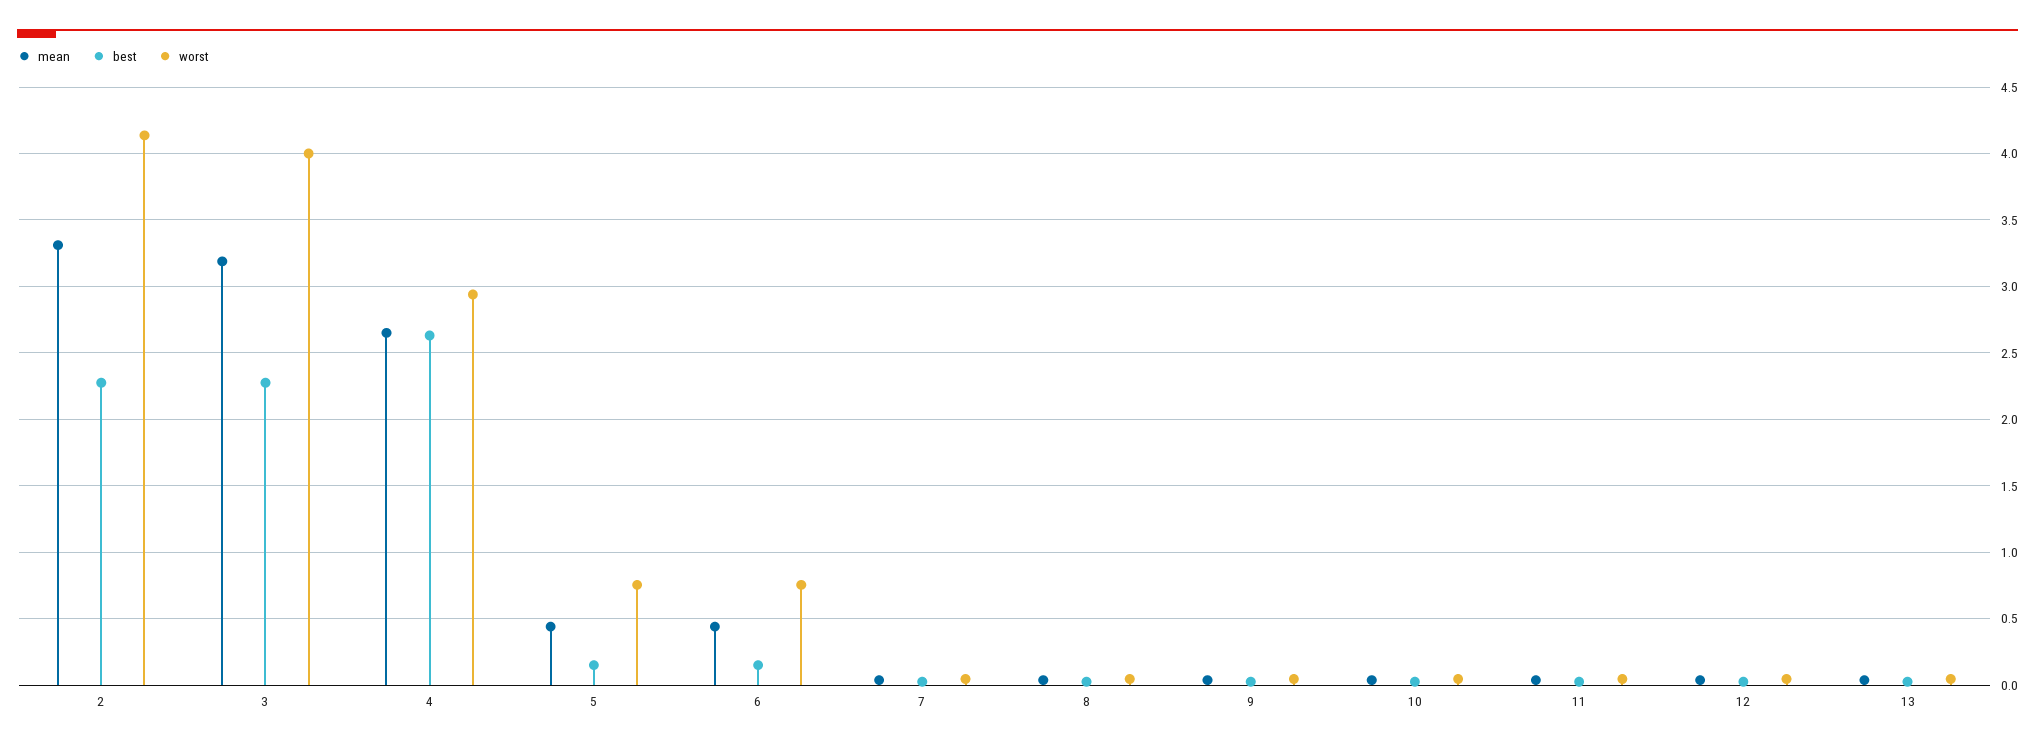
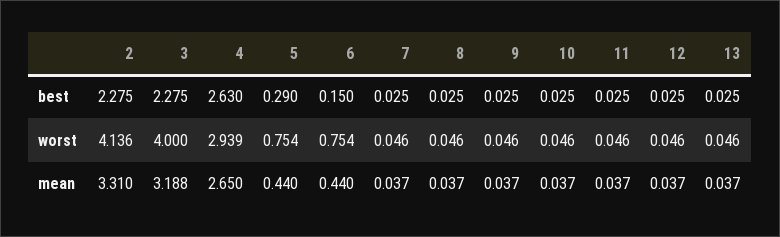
best, 5: 0.15 -> 0.29

